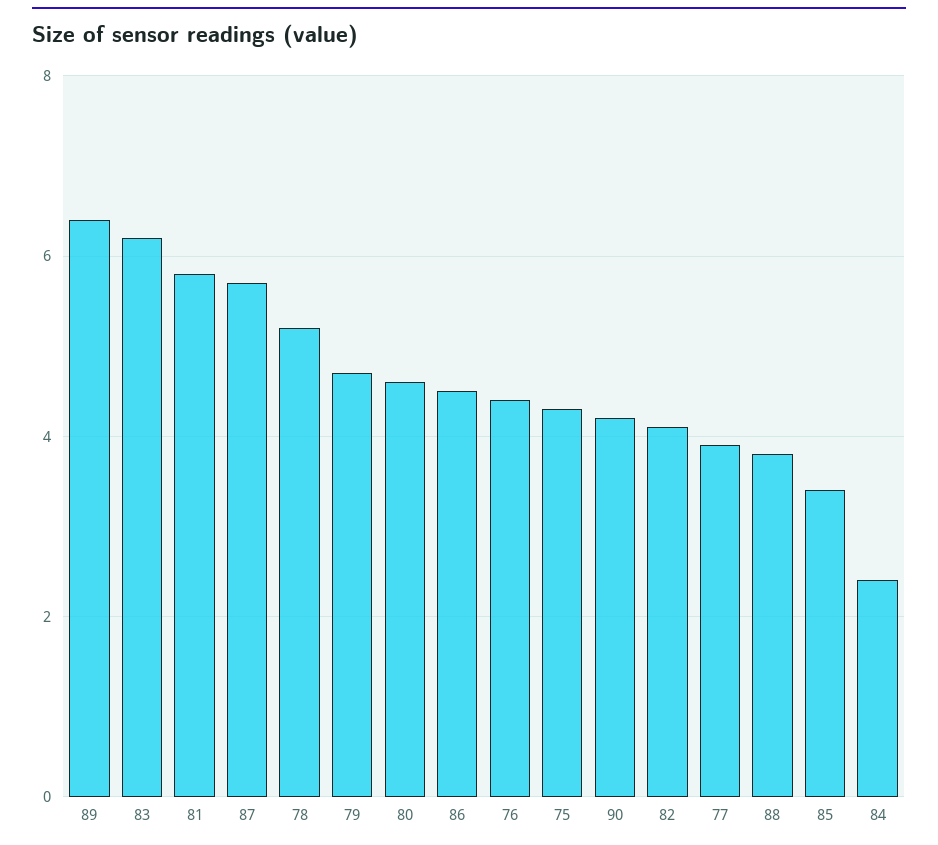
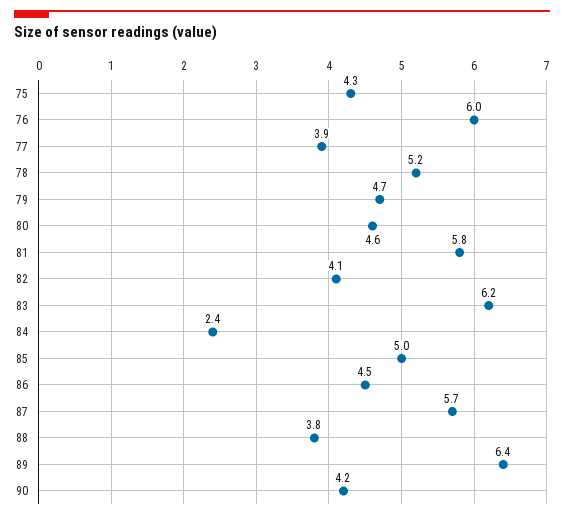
76: 4.5 -> 6
85: 3.5 -> 5

